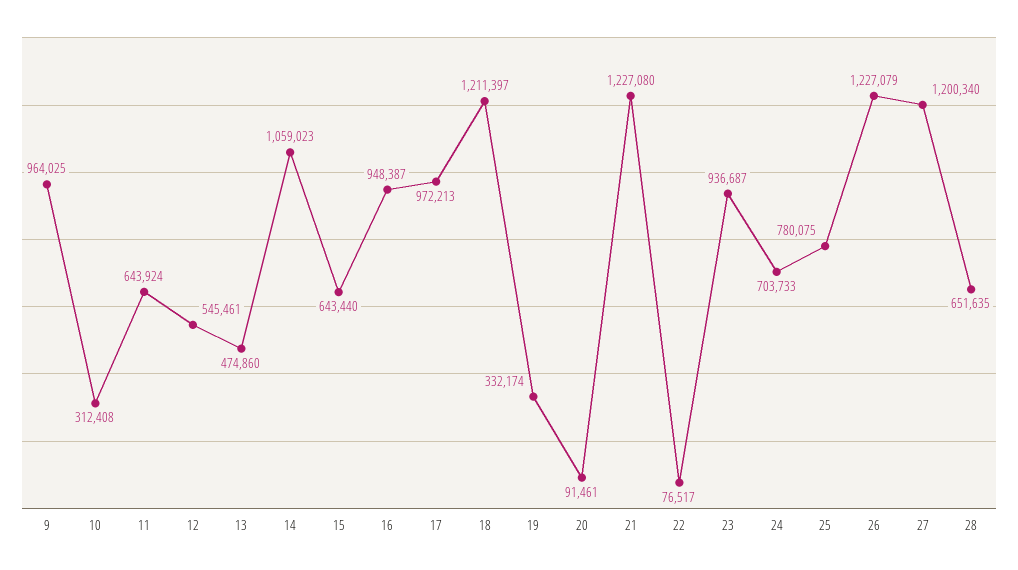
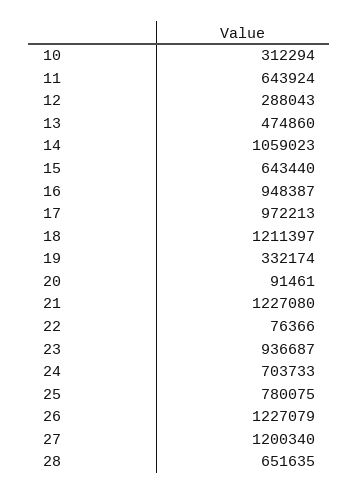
9: 964025 -> none
10: 312408 -> 312294
12: 545461 -> 288043
22: 76517 -> 76366

